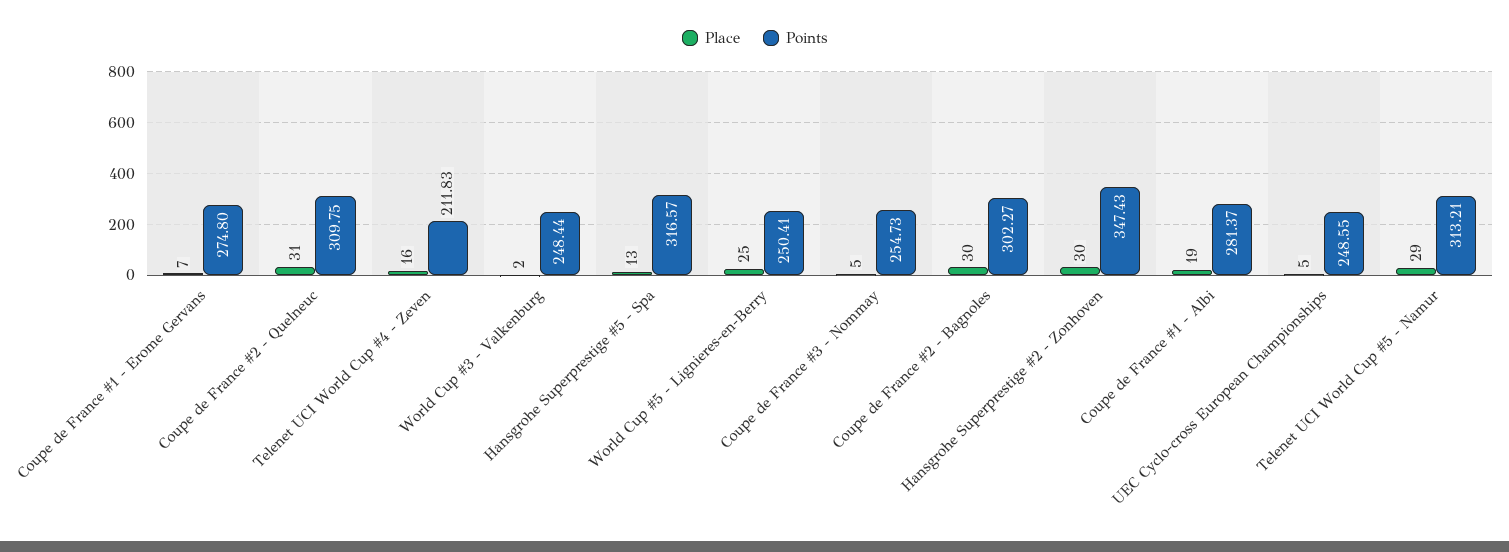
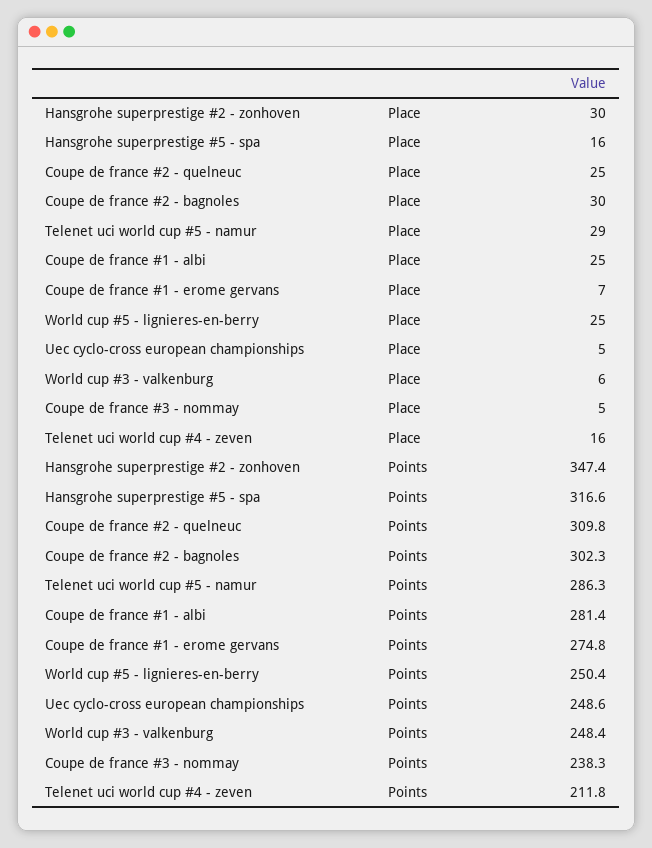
Place, Coupe de France #2 - Quelneuc: 31 -> 25
Place, World Cup #3 - Valkenburg: 2 -> 6
Place, Hansgrohe Superprestige #5 - Spa: 13 -> 16
Points, Coupe de France #3 - Nommay: 254.73 -> 238.3
Place, Coupe de France #1 - Albi: 19 -> 25
Points, Telenet UCI World Cup #5 - Namur: 313.21 -> 286.3

